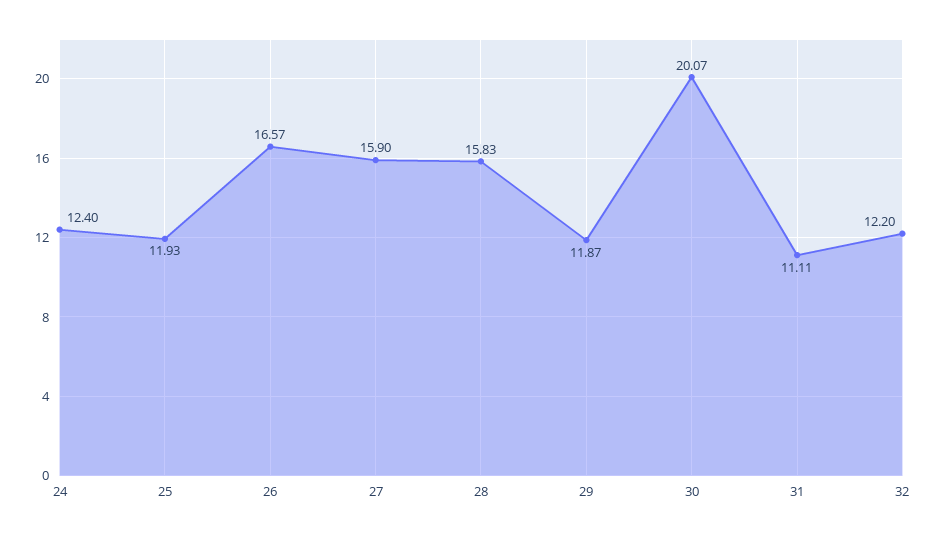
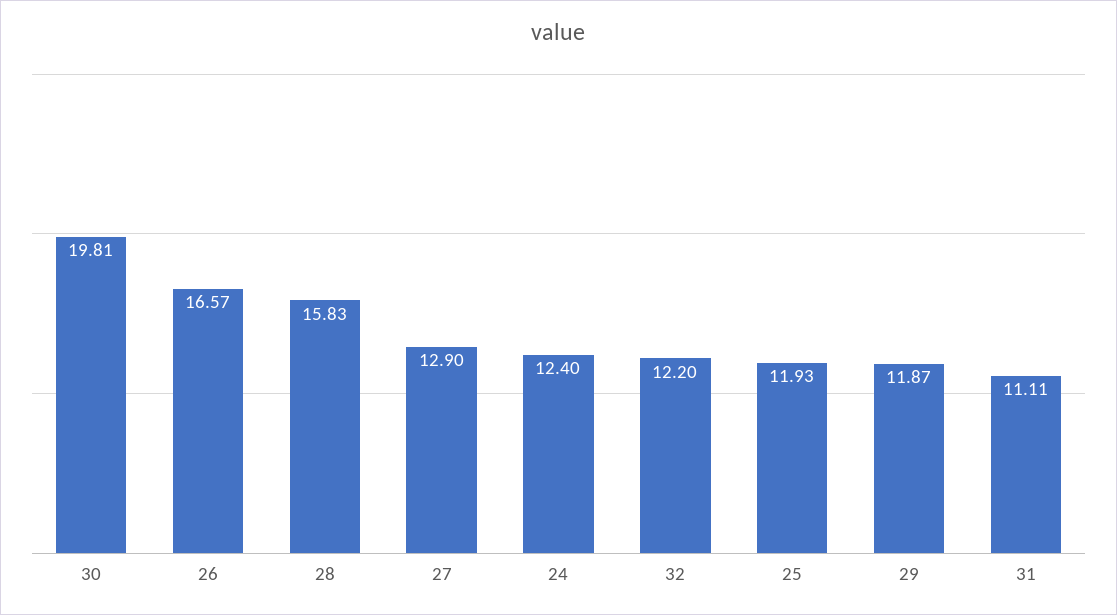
27: 15.9 -> 12.9
30: 20.07 -> 19.81

